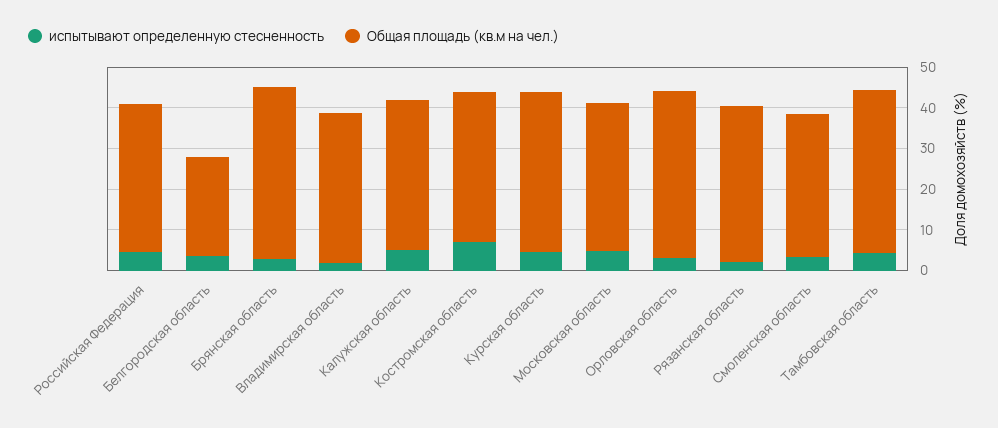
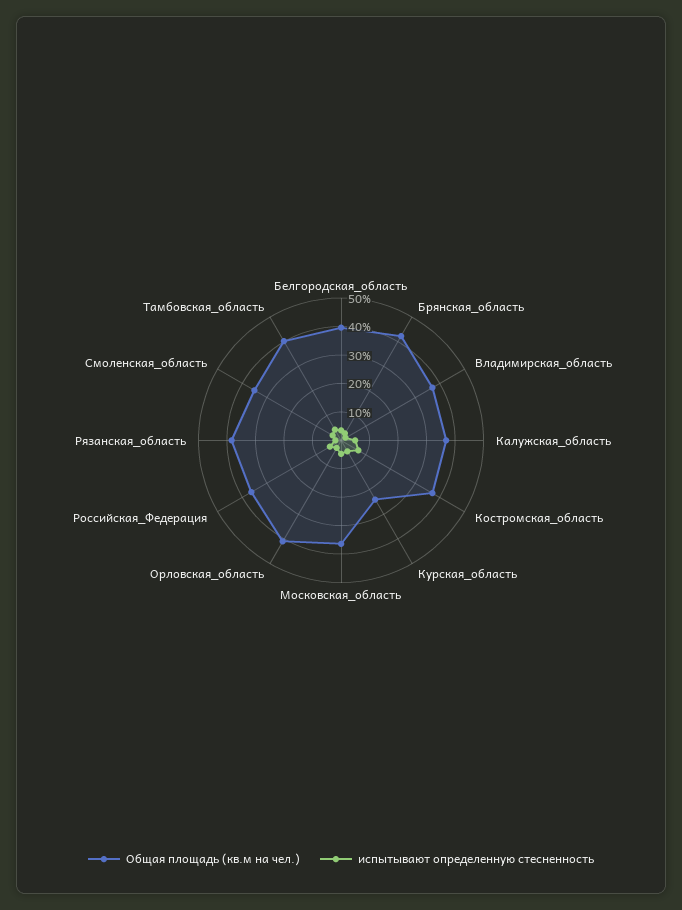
Общая площадь (кв.м на чел.), Белгородская область: 24 -> 40
Общая площадь (кв.м на чел.), Курская область: 40 -> 25

